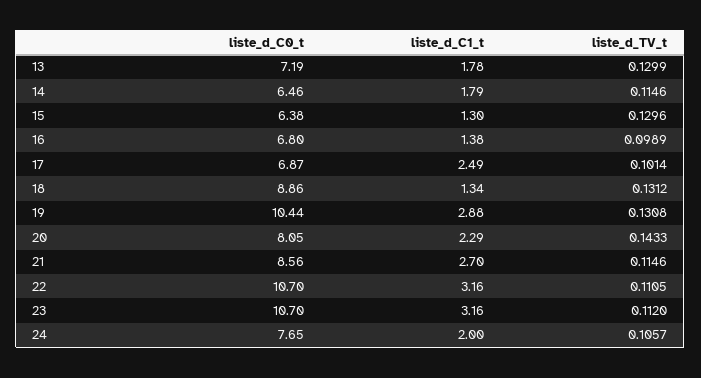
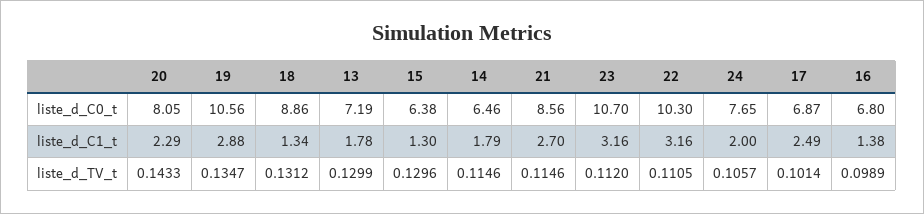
liste_d_C0_t, 19: 10.44 -> 10.56
liste_d_TV_t, 19: 0.1308 -> 0.1347
liste_d_C0_t, 22: 10.7 -> 10.3

